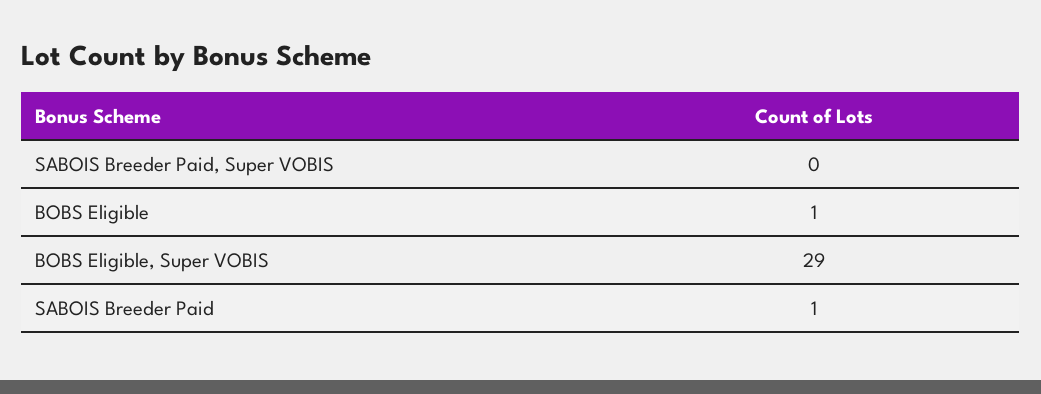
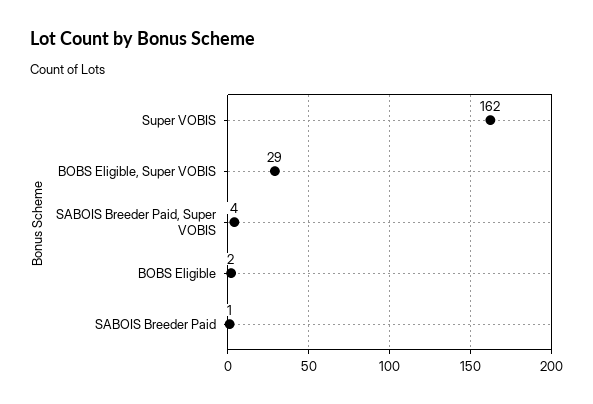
SABOIS Breeder Paid, Super VOBIS: 0 -> 4
BOBS Eligible: 1 -> 2
Super VOBIS: none -> 162

